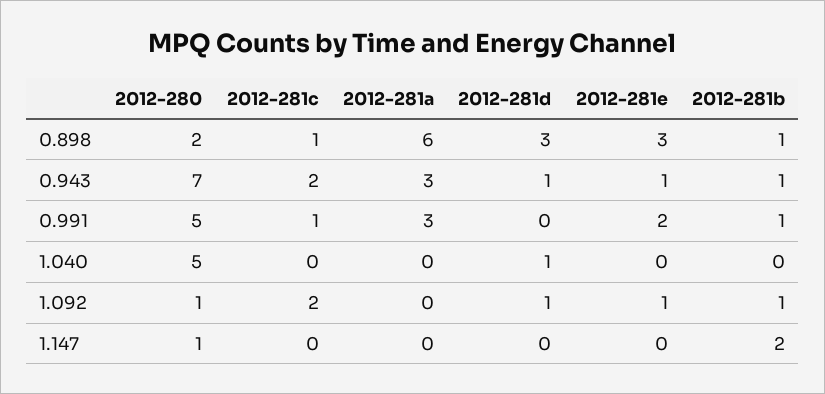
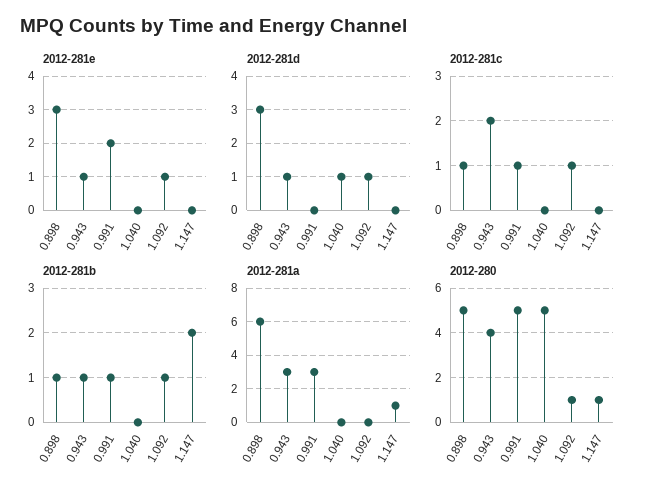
2012-280, 0.898: 2 -> 5
2012-280, 0.943: 7 -> 4
2012-281c, 1.092: 2 -> 1
2012-281a, 1.147: 0 -> 1

